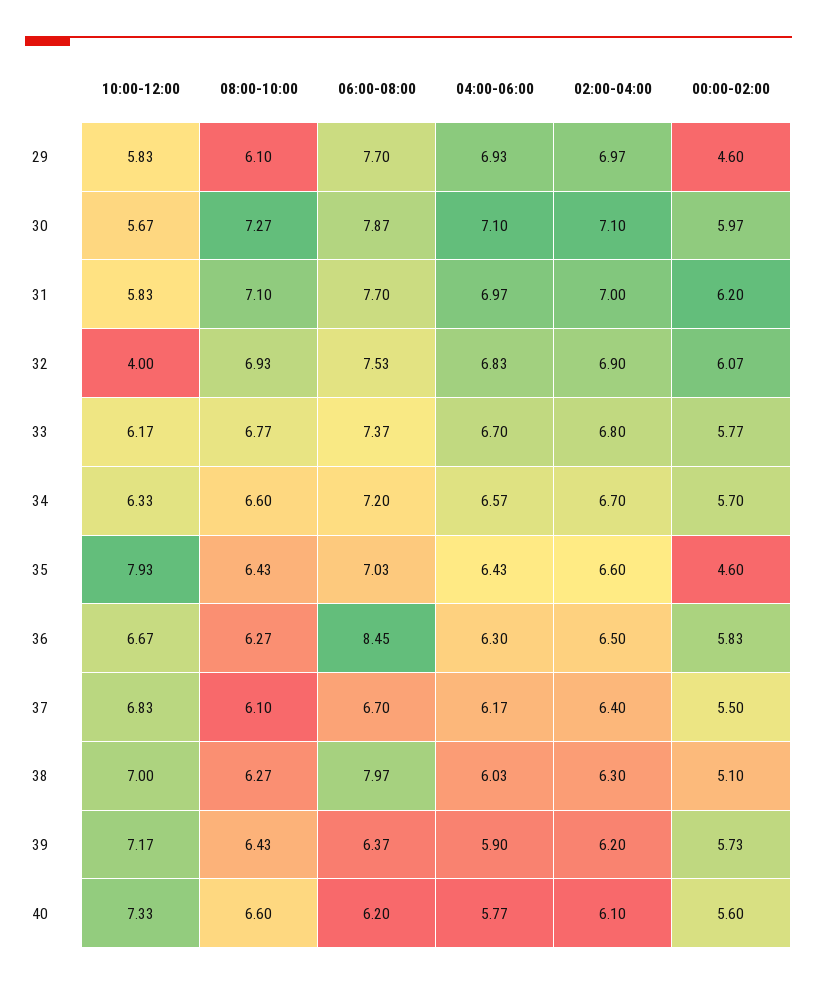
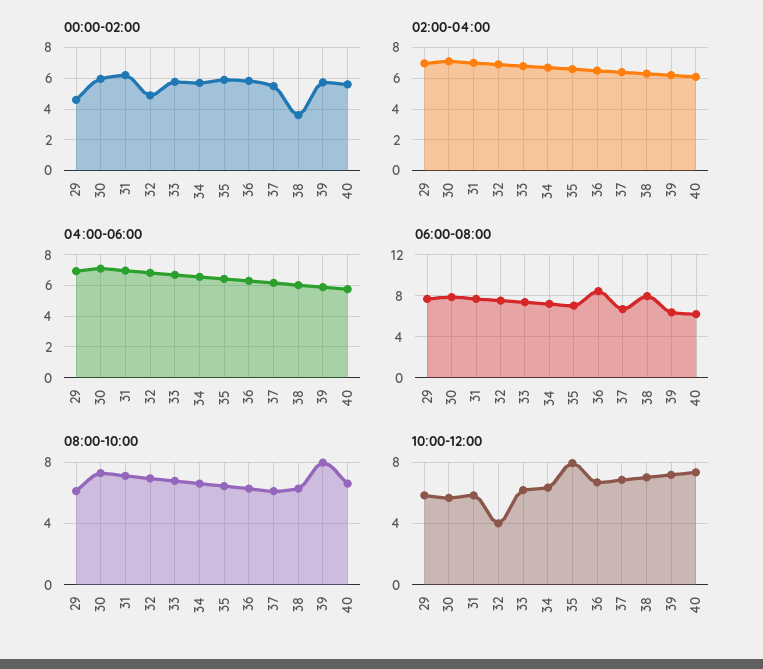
00:00-02:00, 32: 6.07 -> 5
00:00-02:00, 35: 4.6 -> 6
00:00-02:00, 38: 5.1 -> 3.5
08:00-10:00, 39: 6.43 -> 8

